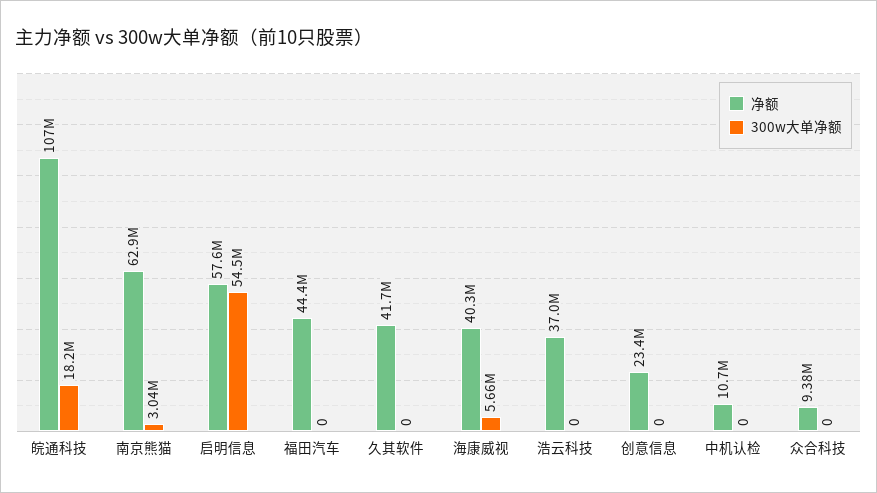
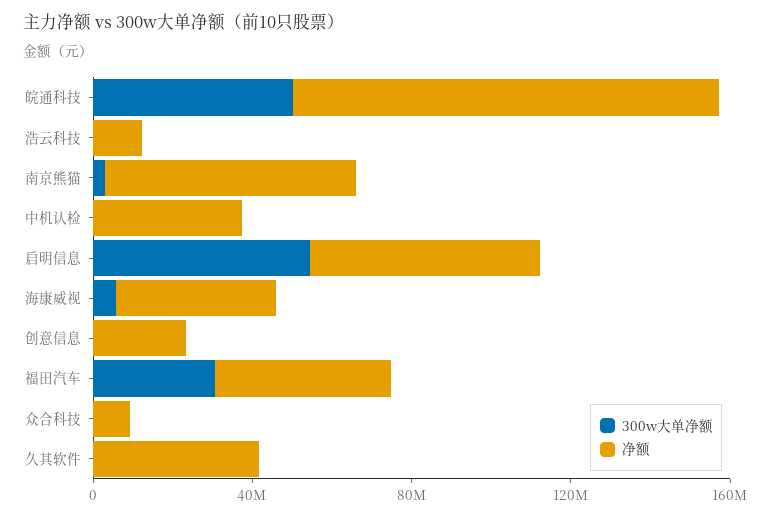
300w大单净额, 皖通科技: 18200000 -> 50000000
300w大单净额, 福田汽车: 0 -> 30000000
净额, 浩云科技: 37000000 -> 10000000
净额, 中机认检: 10700000 -> 40000000

